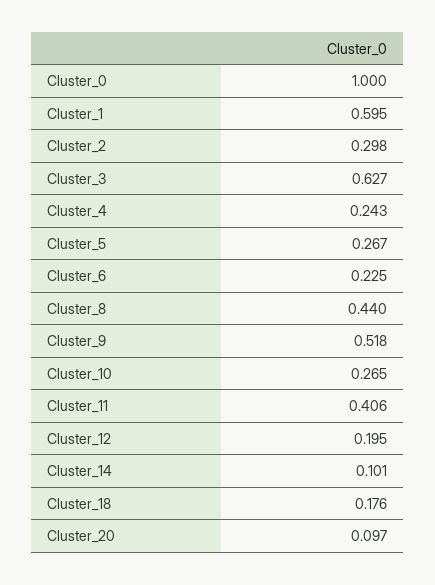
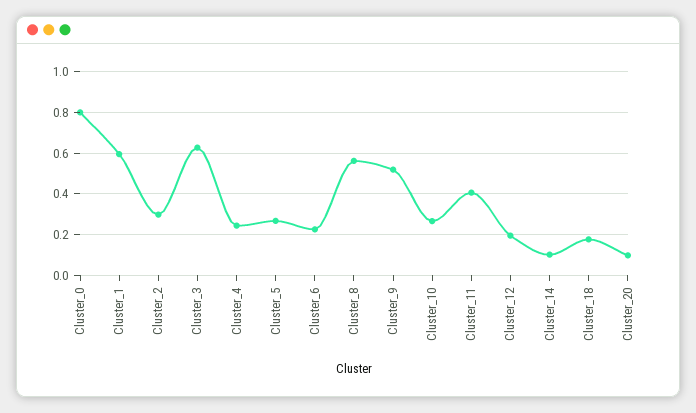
Cluster_0: 1 -> 0.8
Cluster_8: 0.44 -> 0.55

